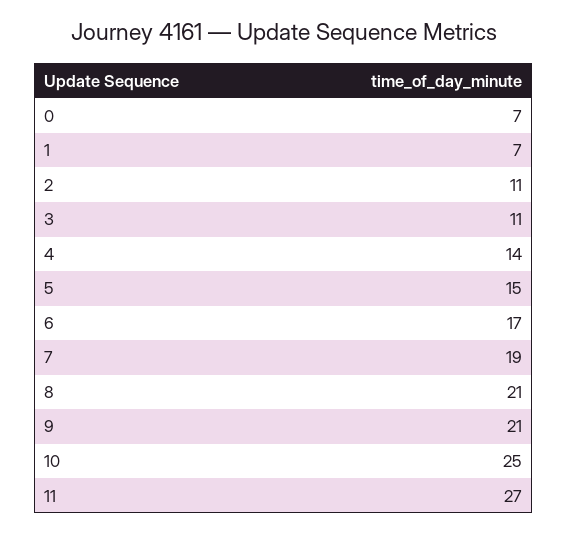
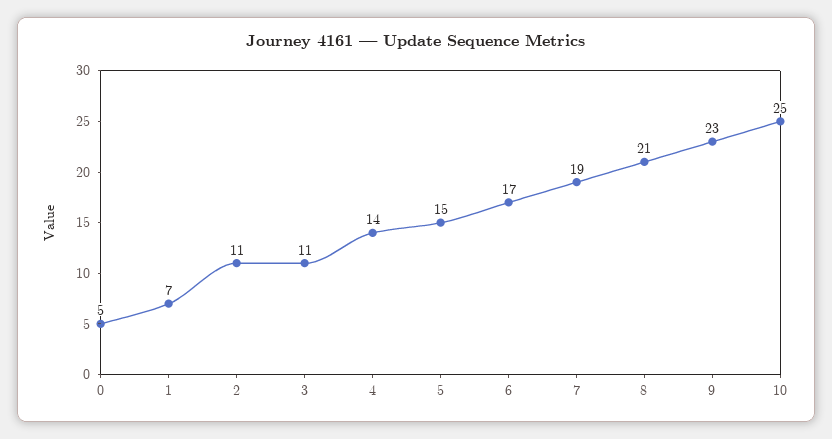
0: 7 -> 5
9: 21 -> 23
11: 27 -> none

